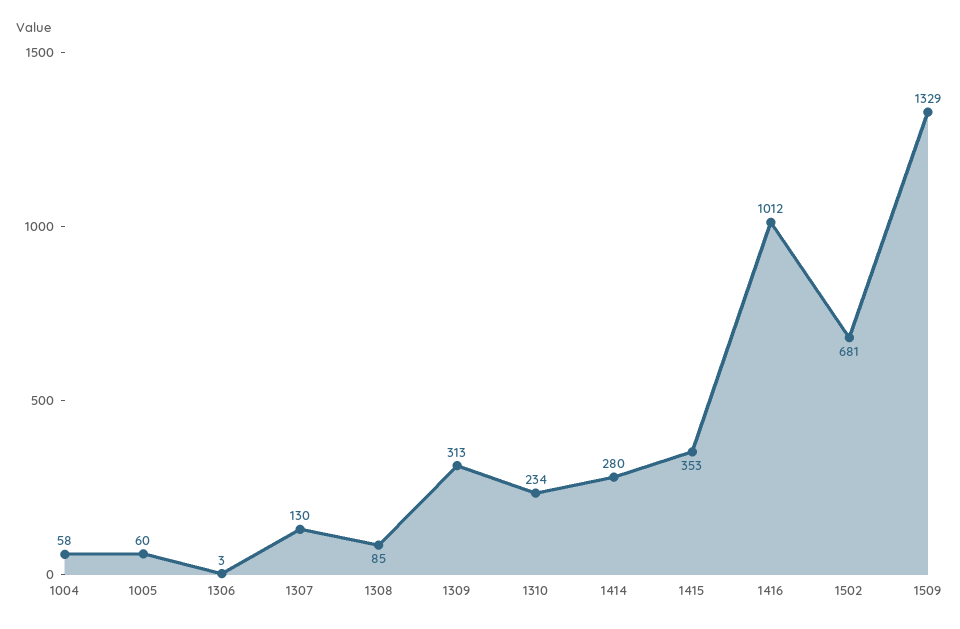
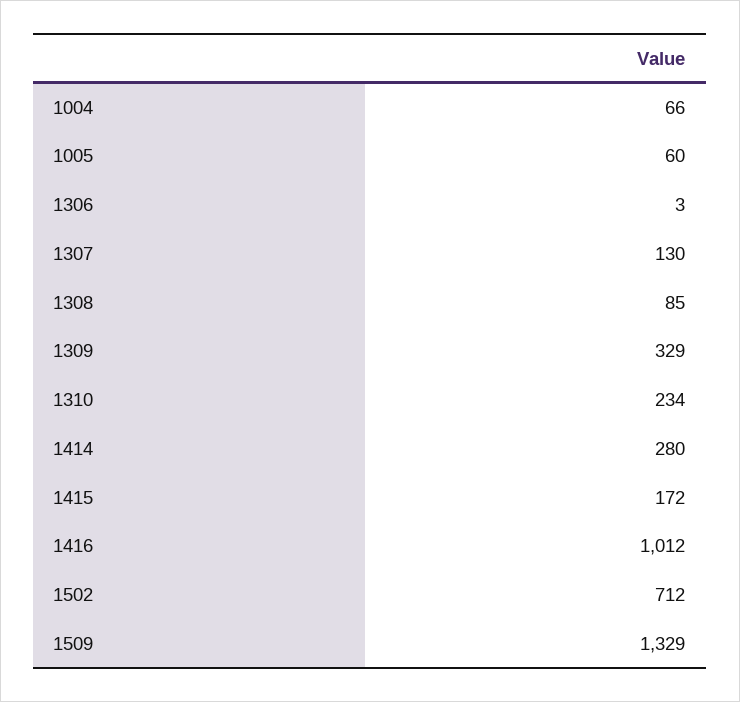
1004: 58 -> 66
1309: 313 -> 329
1415: 353 -> 172
1502: 681 -> 712

